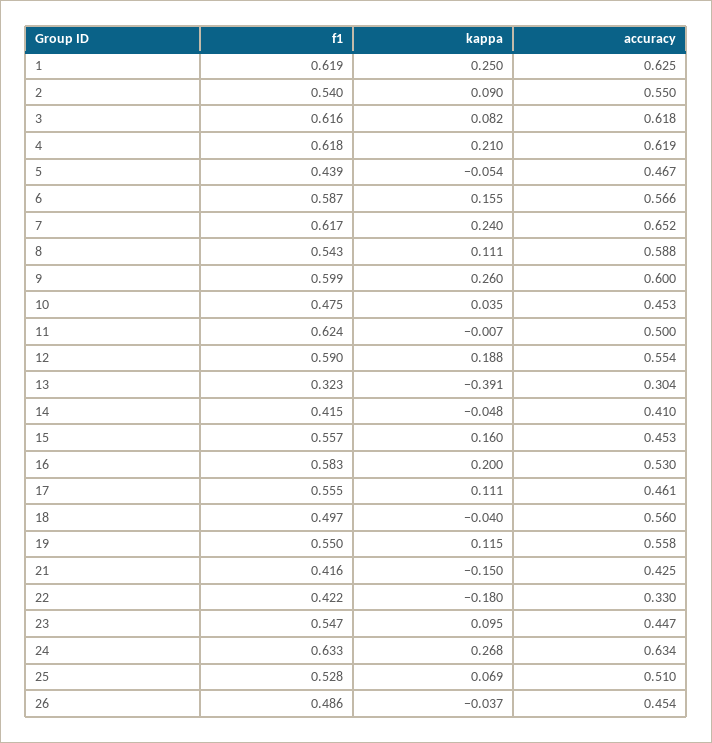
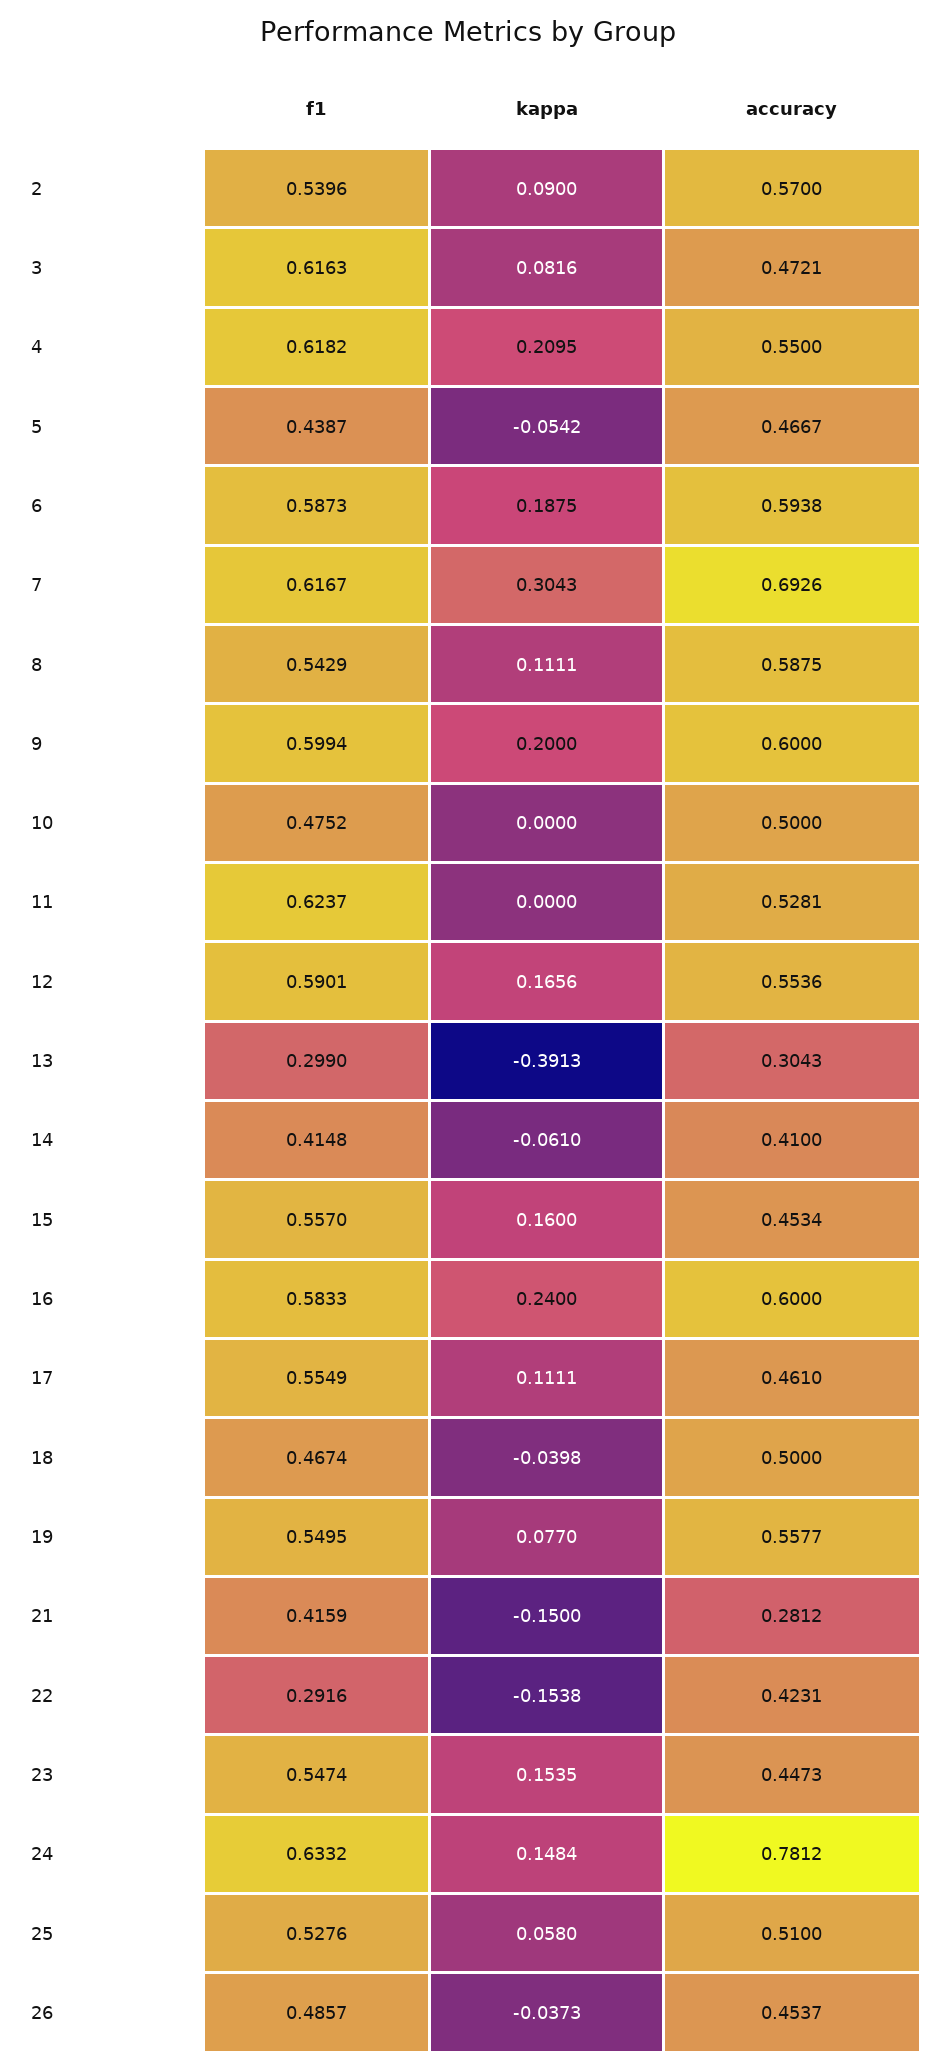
f1, 1: 0.619 -> none
kappa, 1: 0.25 -> none
accuracy, 1: 0.625 -> none
accuracy, 2: 0.55 -> 0.57
accuracy, 3: 0.618 -> 0.4721
accuracy, 4: 0.619 -> 0.55
kappa, 6: 0.155 -> 0.1875
accuracy, 6: 0.566 -> 0.5938
kappa, 7: 0.24 -> 0.3043
accuracy, 7: 0.652 -> 0.6926
kappa, 9: 0.26 -> 0.2
kappa, 10: 0.035 -> 0
accuracy, 10: 0.453 -> 0.5
kappa, 11: -0.007 -> 0
accuracy, 11: 0.5 -> 0.5281
kappa, 12: 0.188 -> 0.1656
f1, 13: 0.323 -> 0.299
kappa, 14: -0.048 -> -0.061
kappa, 16: 0.2 -> 0.24
accuracy, 16: 0.53 -> 0.6
f1, 18: 0.497 -> 0.4674
accuracy, 18: 0.56 -> 0.5
kappa, 19: 0.115 -> 0.077
accuracy, 21: 0.425 -> 0.2812
f1, 22: 0.422 -> 0.2916
kappa, 22: -0.18 -> -0.1538
accuracy, 22: 0.33 -> 0.4231
kappa, 23: 0.095 -> 0.1535
kappa, 24: 0.268 -> 0.1484
accuracy, 24: 0.634 -> 0.7812
kappa, 25: 0.069 -> 0.058

